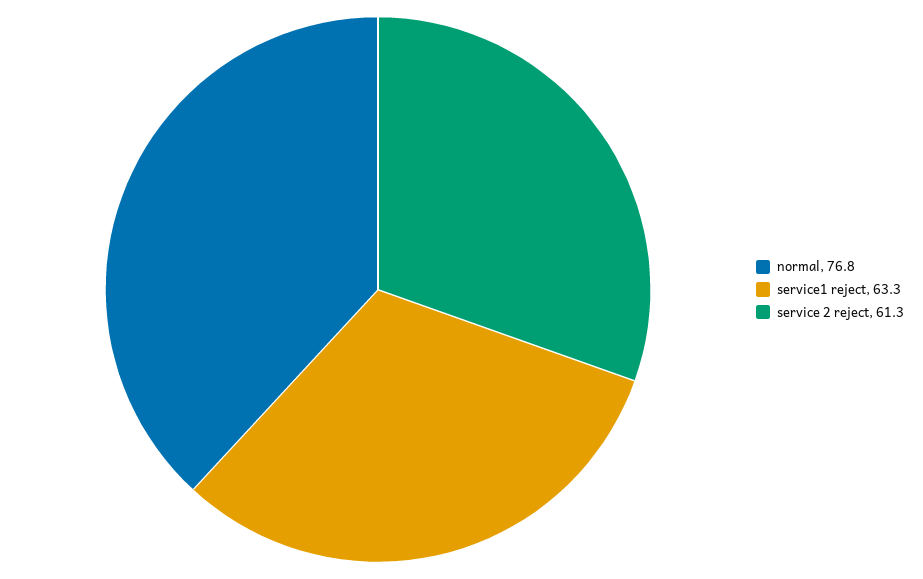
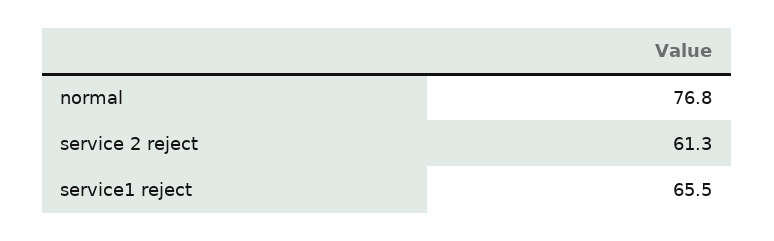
service1 reject: 63.3 -> 65.5

